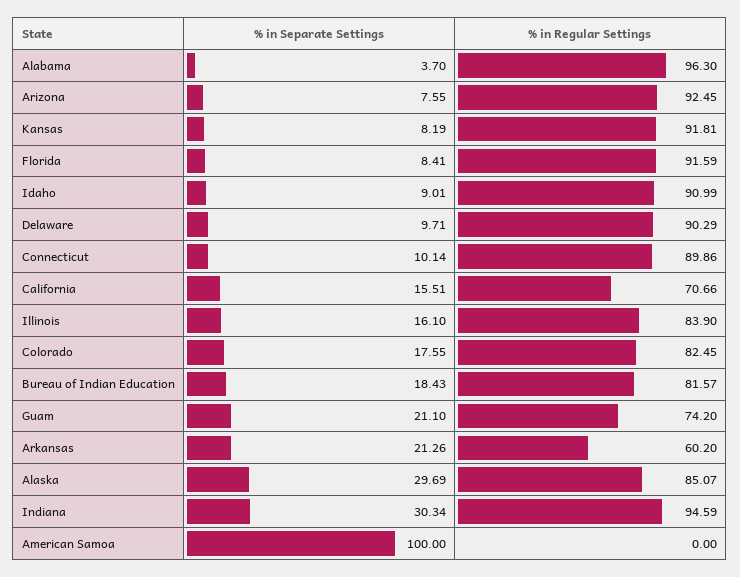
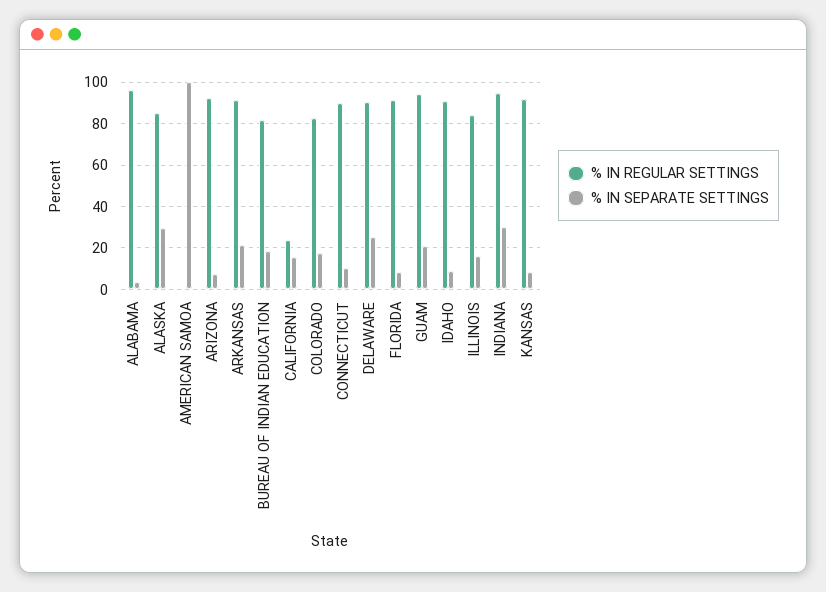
% in Separate Settings, Delaware: 9.71 -> 25
% in Regular Settings, California: 70.66 -> 25
% in Regular Settings, Guam: 74.2 -> 95
% in Regular Settings, Arkansas: 60.2 -> 90

